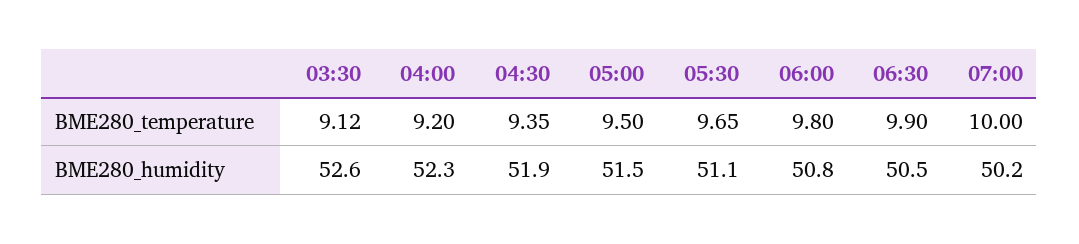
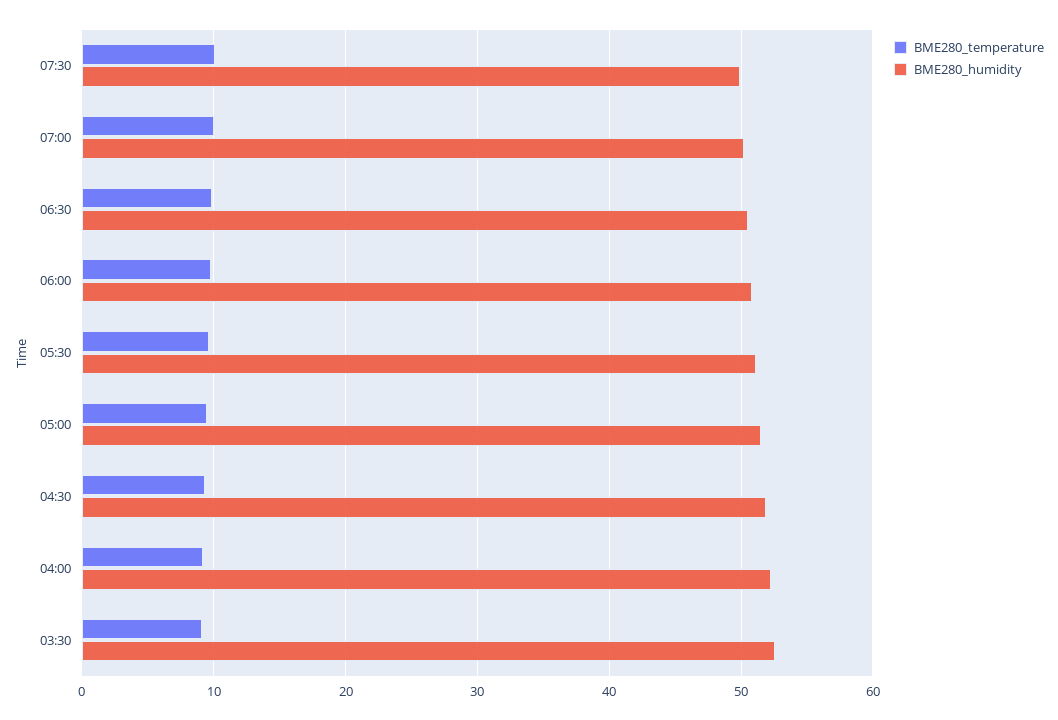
BME280_temperature, 07:30: none -> 10
BME280_humidity, 07:30: none -> 50

